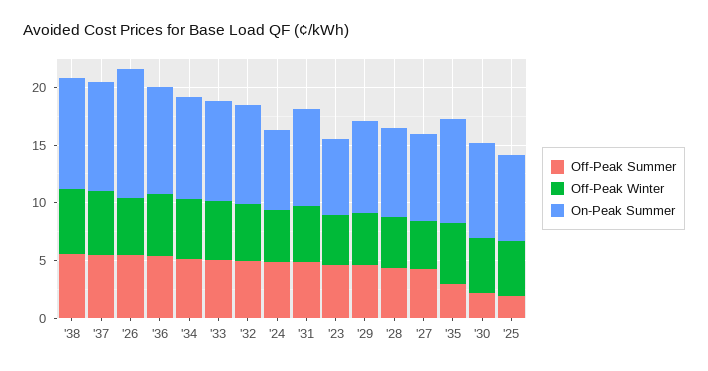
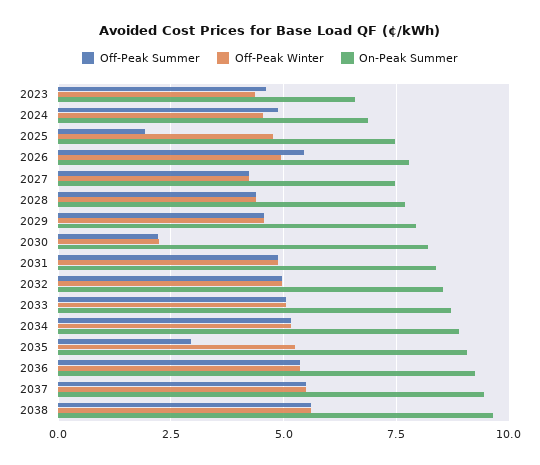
On-Peak Summer, '26: 11 -> 7.75
Off-Peak Winter, '30: 5 -> 2.25

